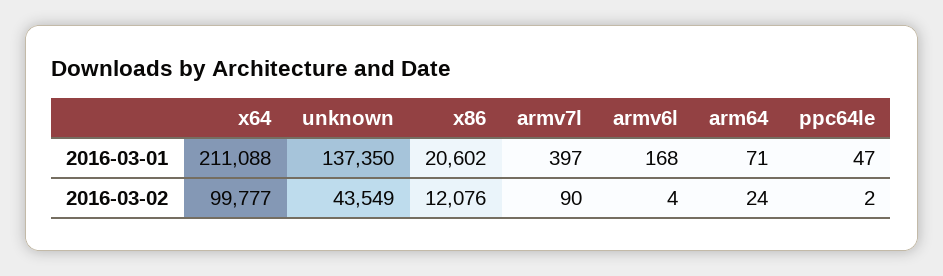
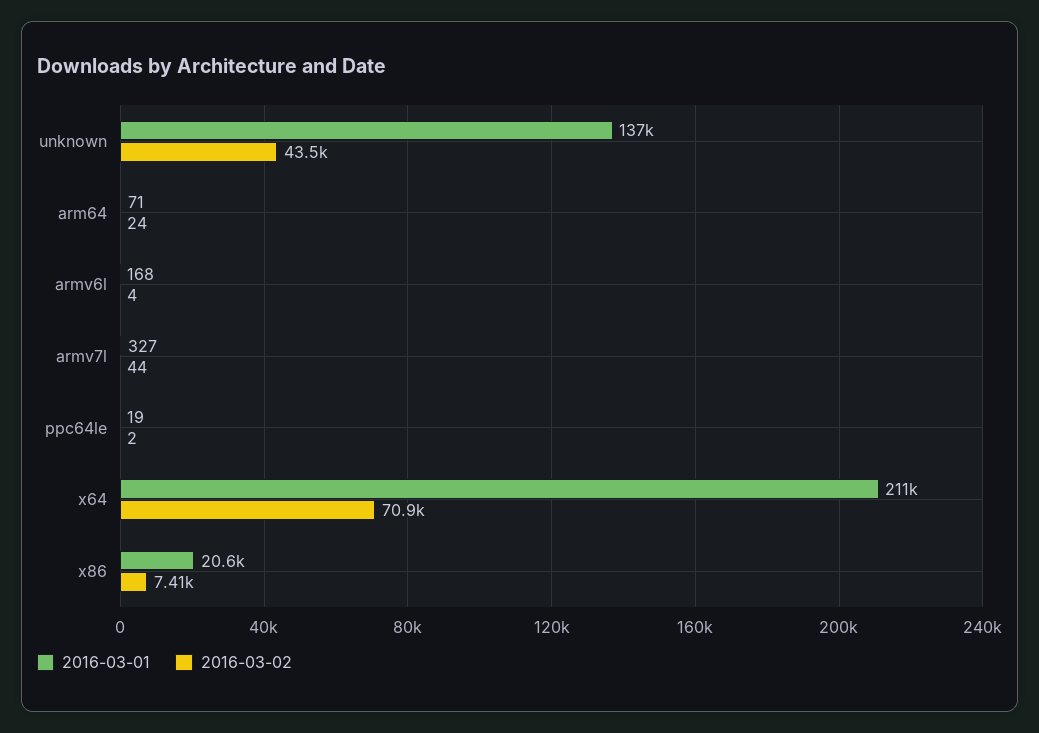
2016-03-01, armv7l: 397 -> 327
2016-03-01, ppc64le: 47 -> 19
2016-03-02, x64: 99777 -> 70900
2016-03-02, x86: 12076 -> 7410
2016-03-02, armv7l: 90 -> 44

